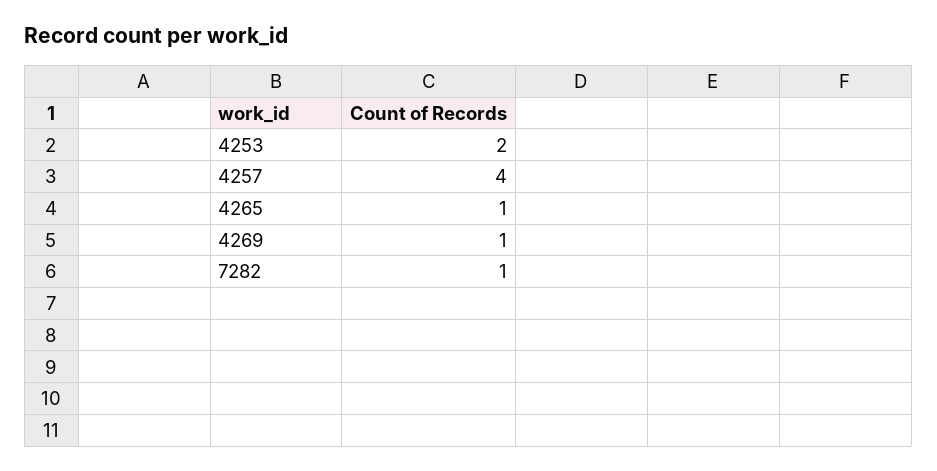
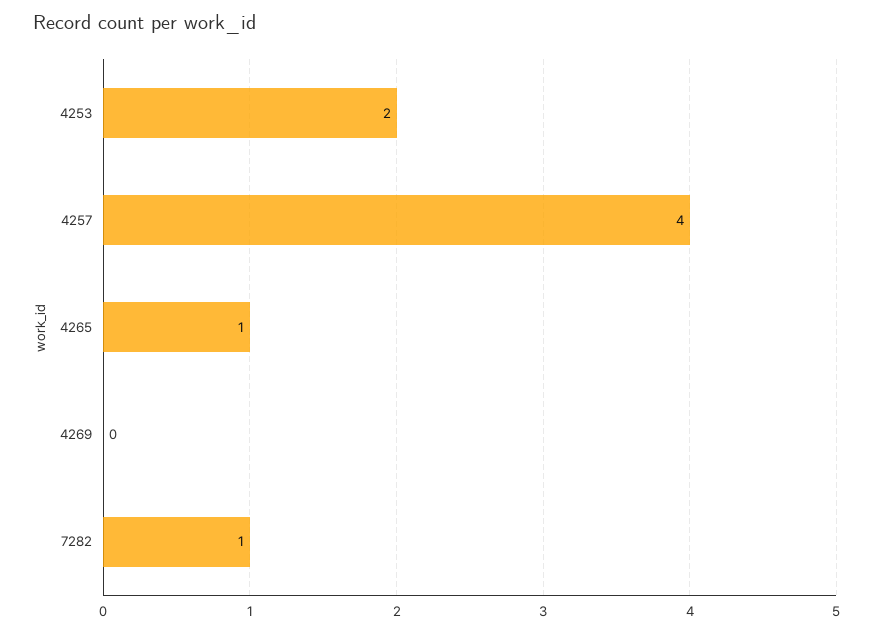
4269: 1 -> 0

